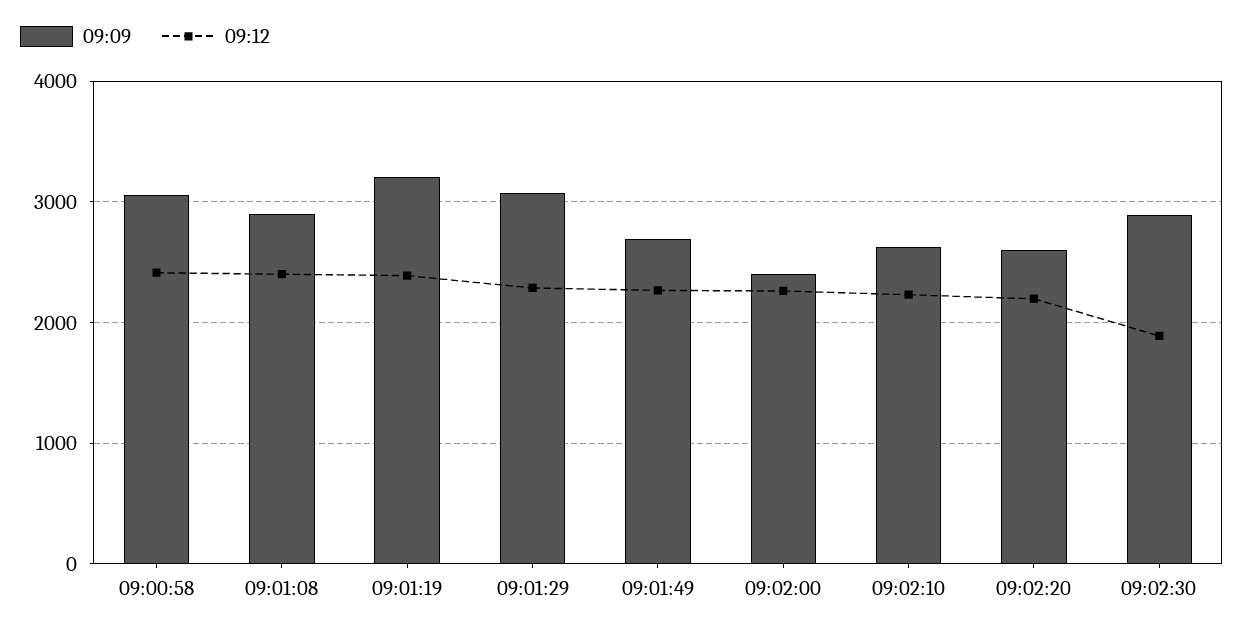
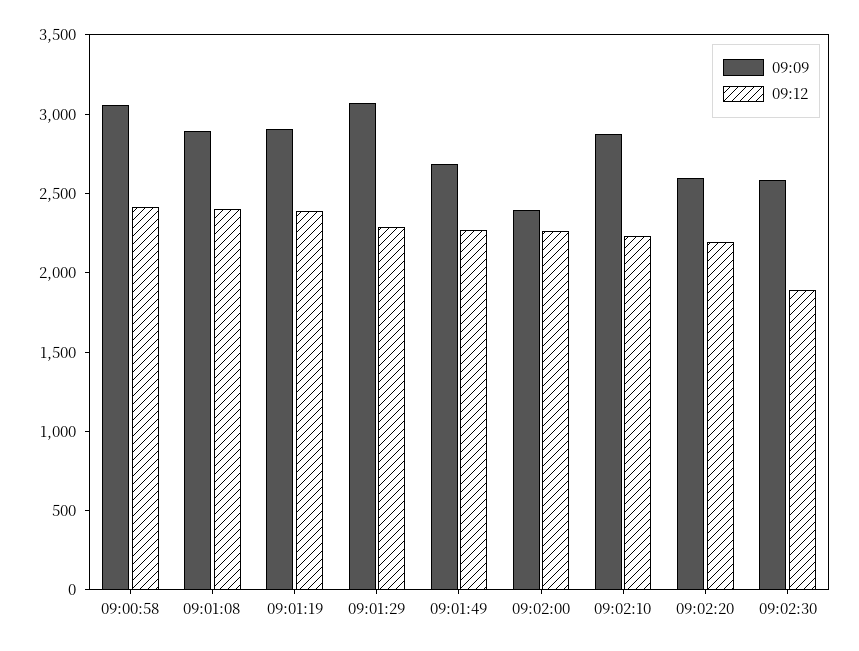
09:09, 09:01:19: 3200 -> 2900
09:09, 09:02:10: 2600 -> 2900
09:09, 09:02:30: 2900 -> 2600

